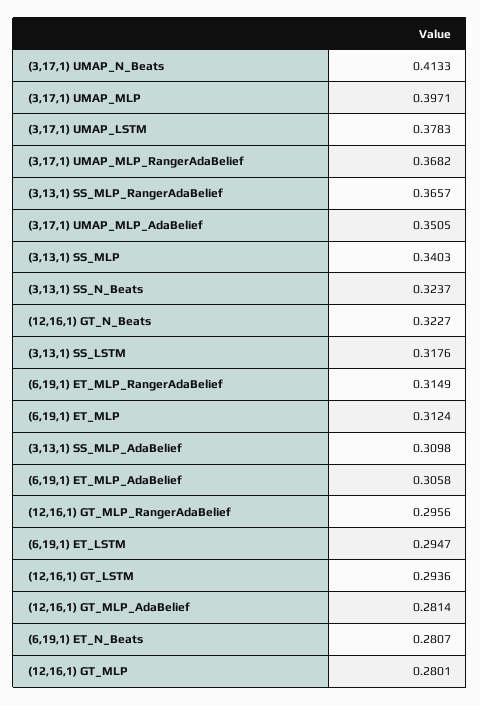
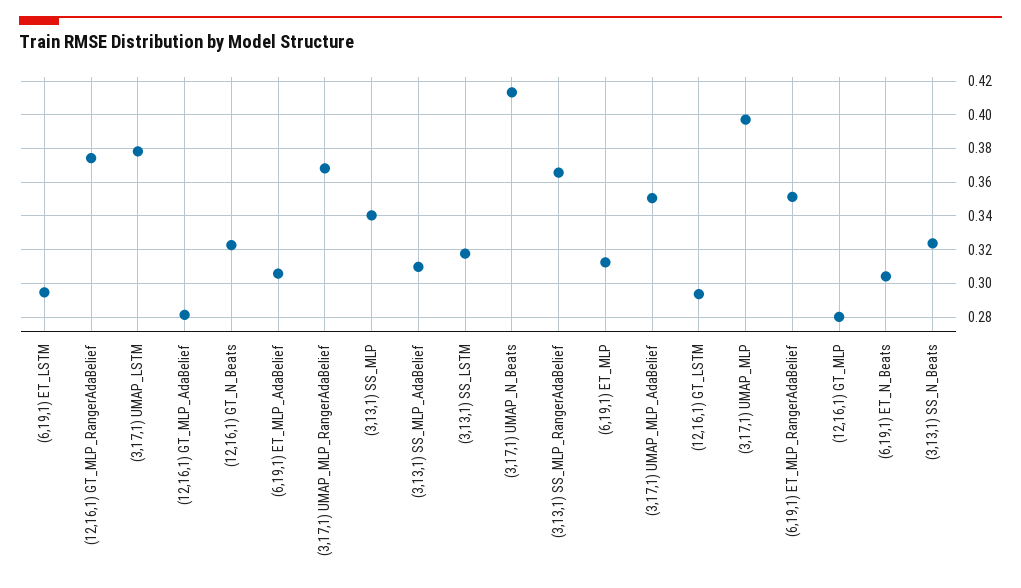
(6,19,1) ET_MLP_RangerAdaBelief: 0.3149 -> 0.35
(12,16,1) GT_MLP_RangerAdaBelief: 0.2956 -> 0.375
(6,19,1) ET_N_Beats: 0.2807 -> 0.305

